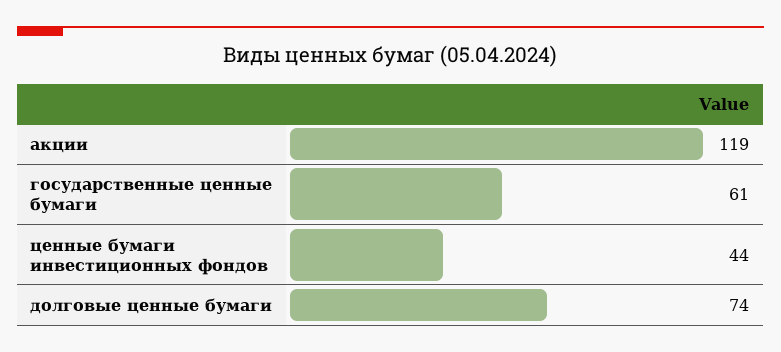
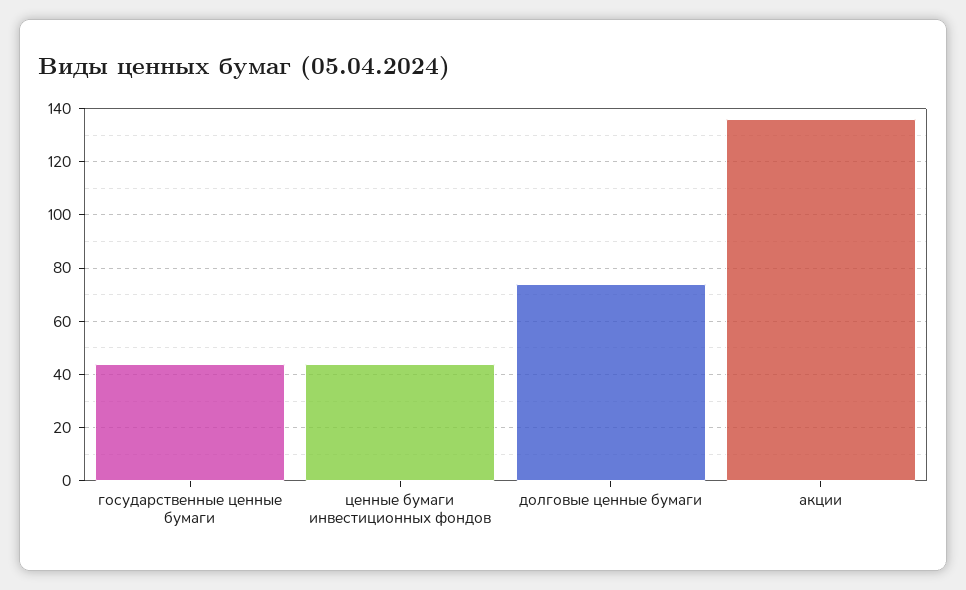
акции: 119 -> 135
государственные ценные бумаги: 61 -> 45

